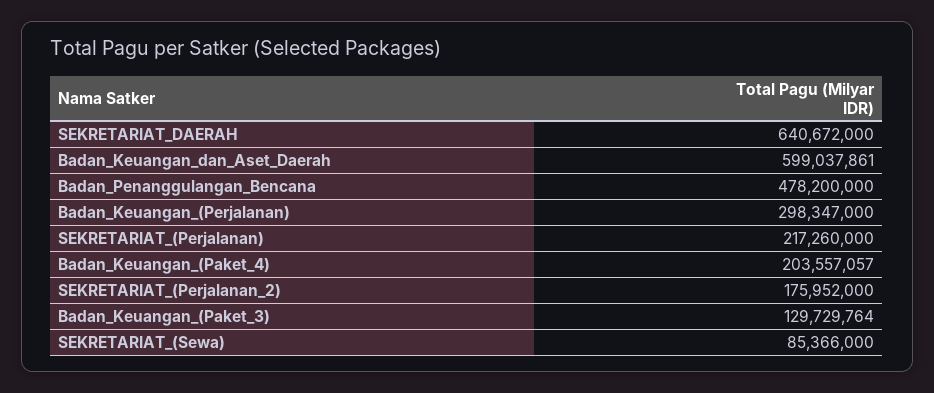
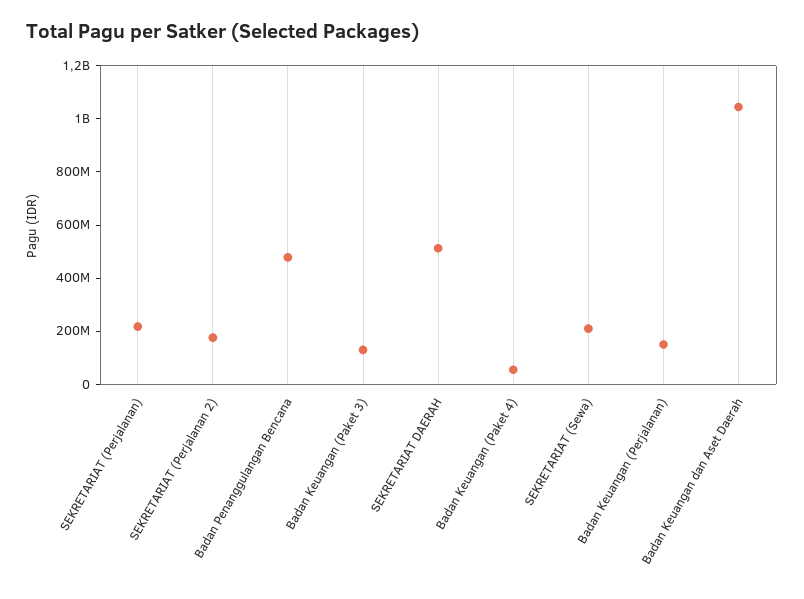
SEKRETARIAT_DAERAH: 640672000 -> 500000000
Badan_Keuangan_dan_Aset_Daerah: 599037861 -> 1050000000
Badan_Keuangan_(Perjalanan): 298347000 -> 150000000
Badan_Keuangan_(Paket_4): 203557057 -> 50000000
SEKRETARIAT_(Sewa): 85366000 -> 200000000

